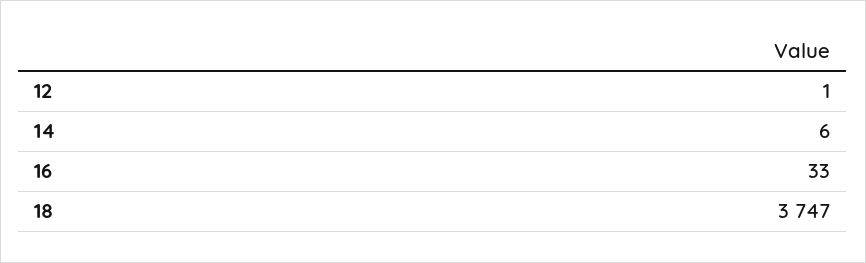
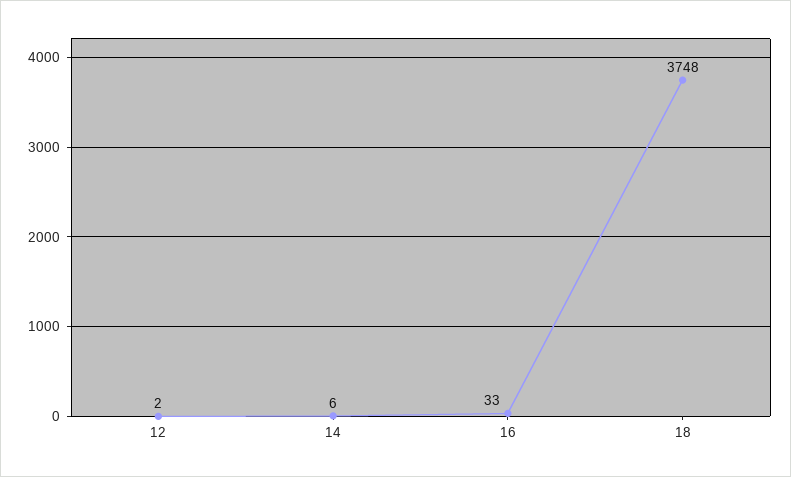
12: 1 -> 2
18: 3747 -> 3748

